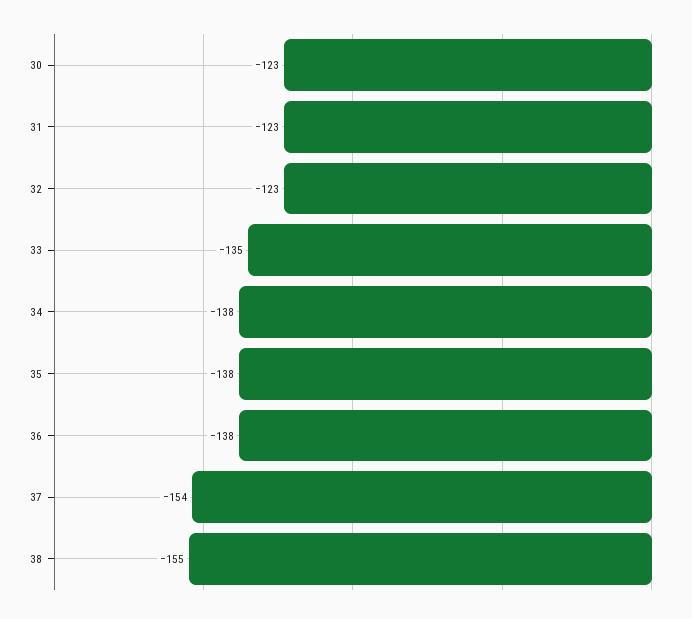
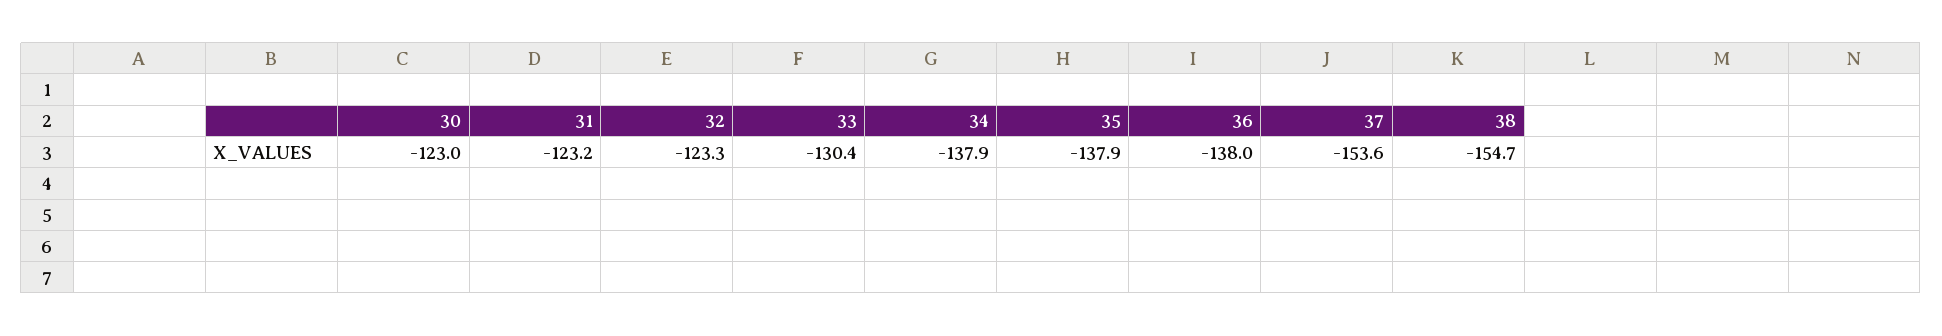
33: -135 -> -130.4

